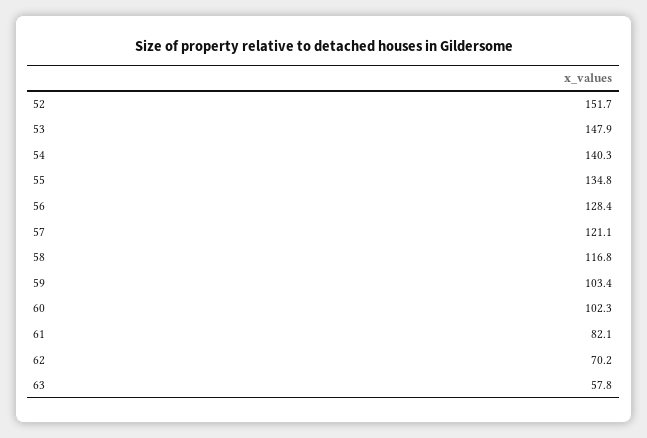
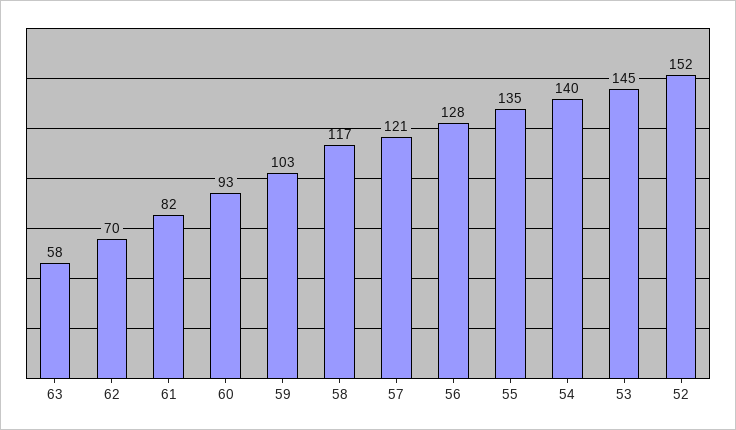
53: 147.9 -> 145
60: 102.3 -> 93

